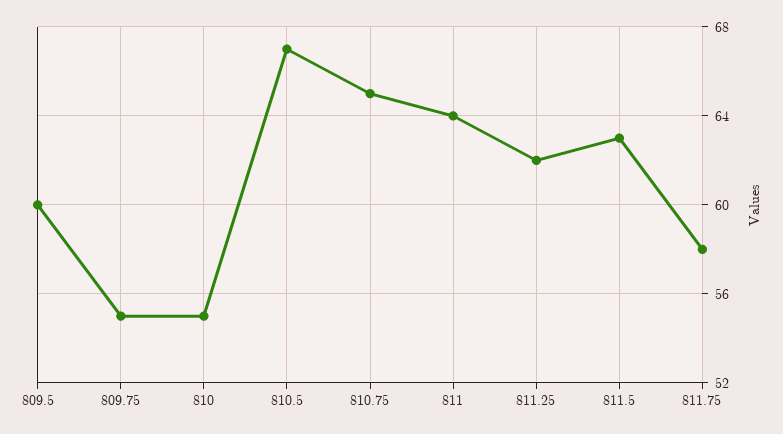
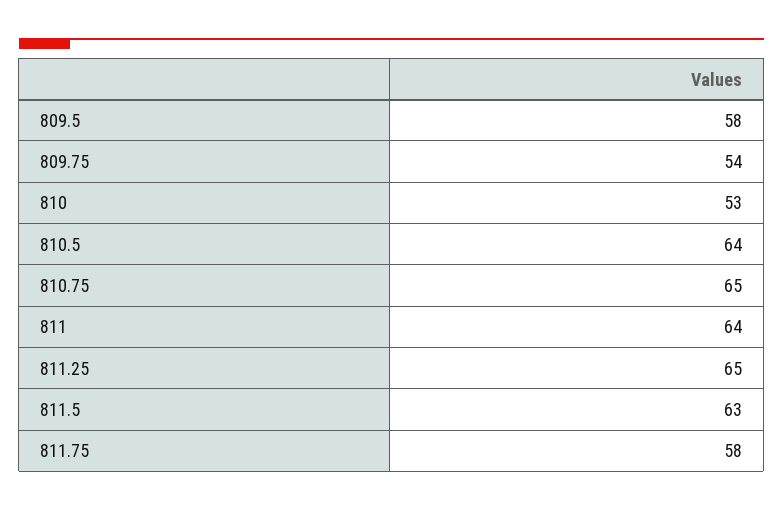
809.5: 60 -> 58
809.75: 55 -> 54
810: 55 -> 53
810.5: 67 -> 64
811.25: 62 -> 65

